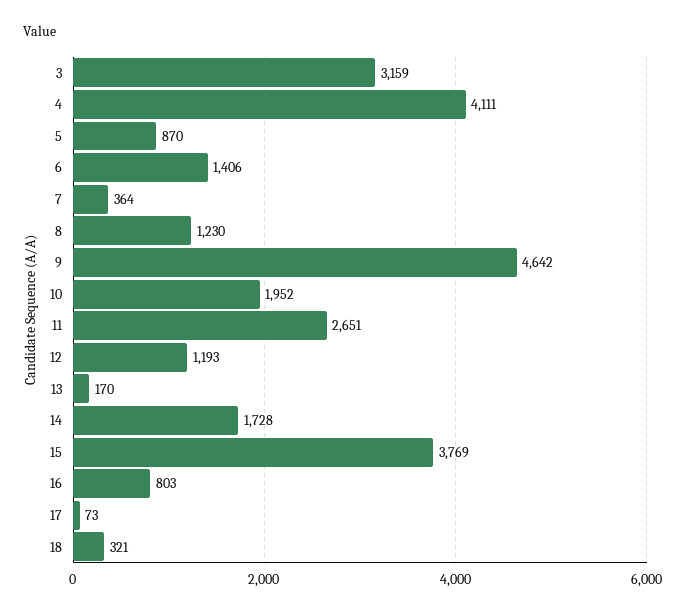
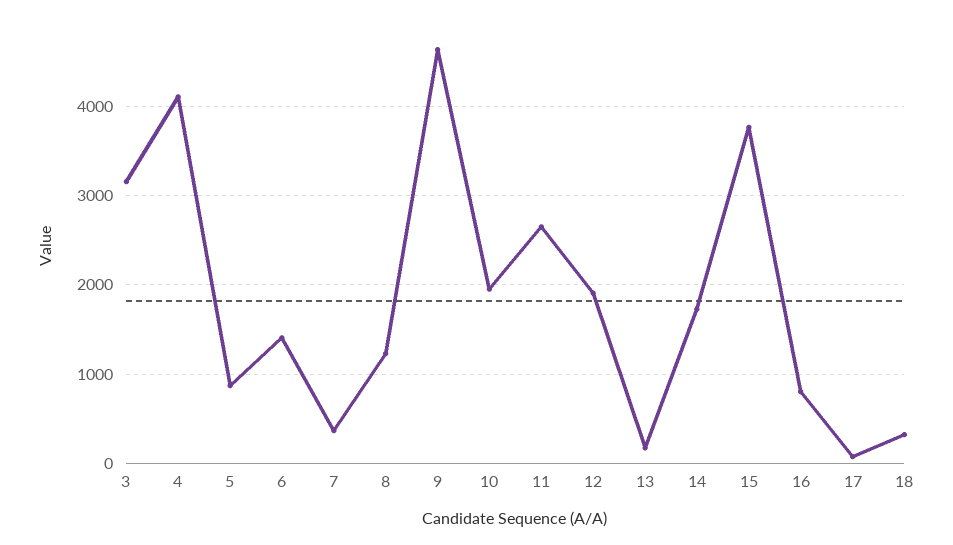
12: 1193 -> 1900

